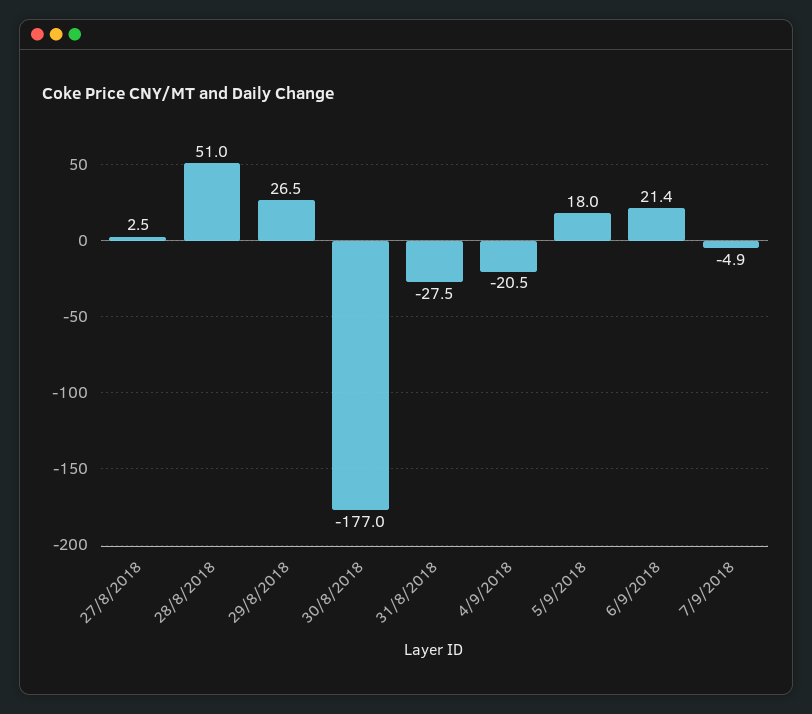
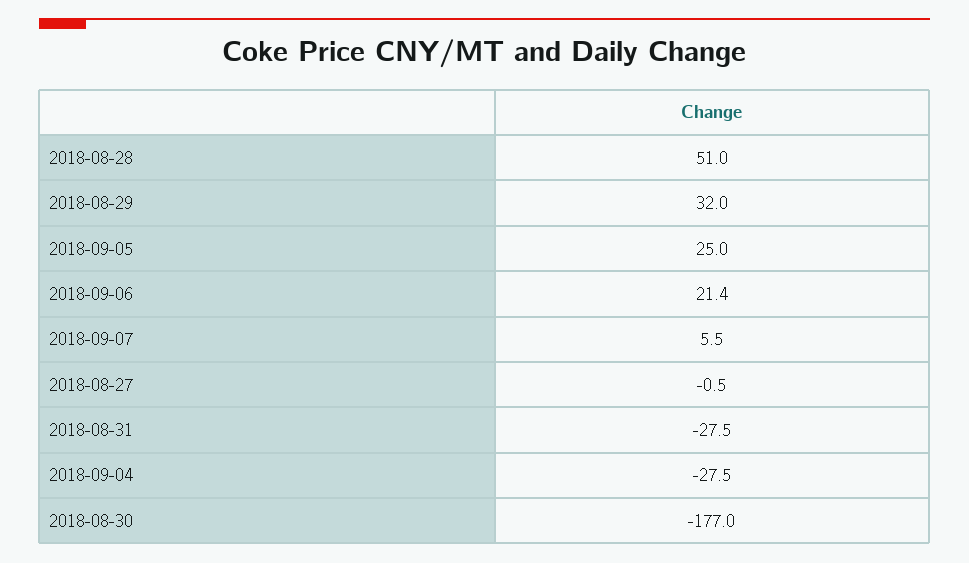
27/8/2018: 2.5 -> -0.5
29/8/2018: 26.5 -> 32
4/9/2018: -20.5 -> -27.5
5/9/2018: 18 -> 25
7/9/2018: -4.9 -> 5.5

